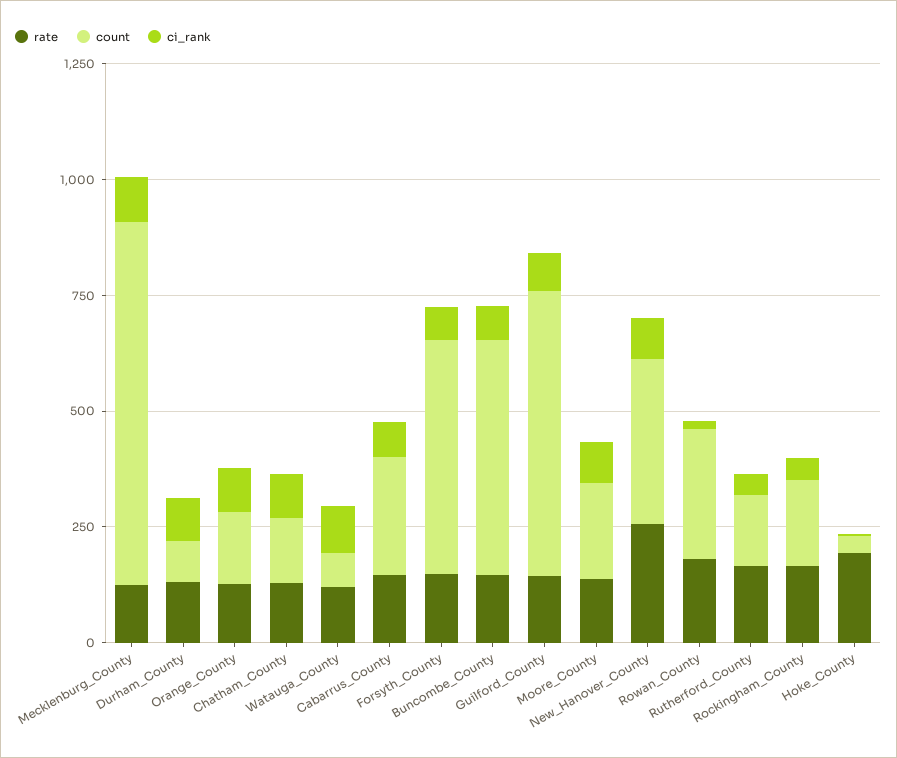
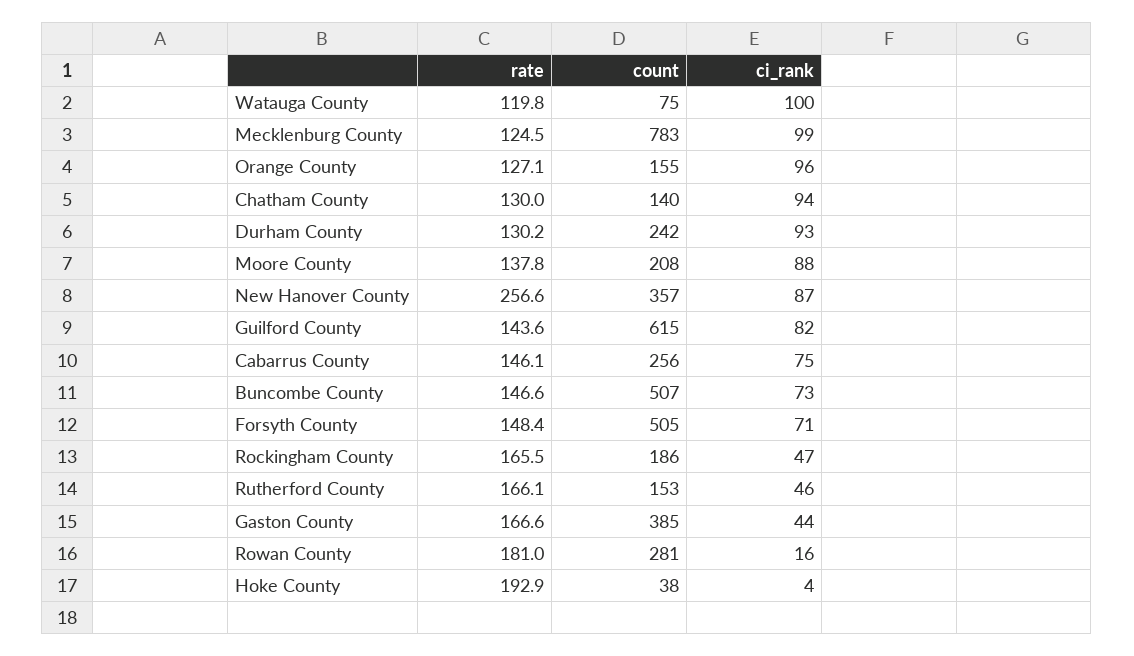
count, Durham_County: 100 -> 242
rate, Gaston County: none -> 166.6
count, Gaston County: none -> 385
ci_rank, Gaston County: none -> 44

